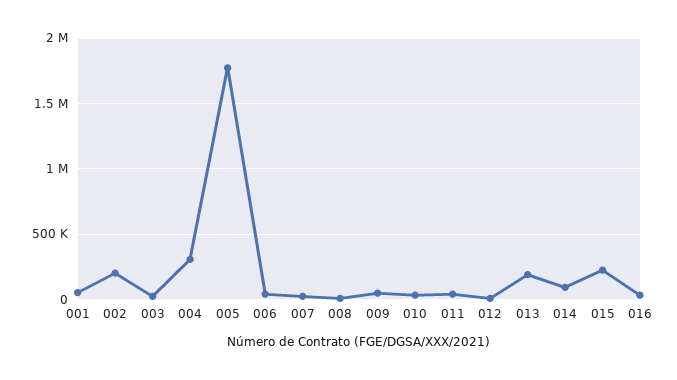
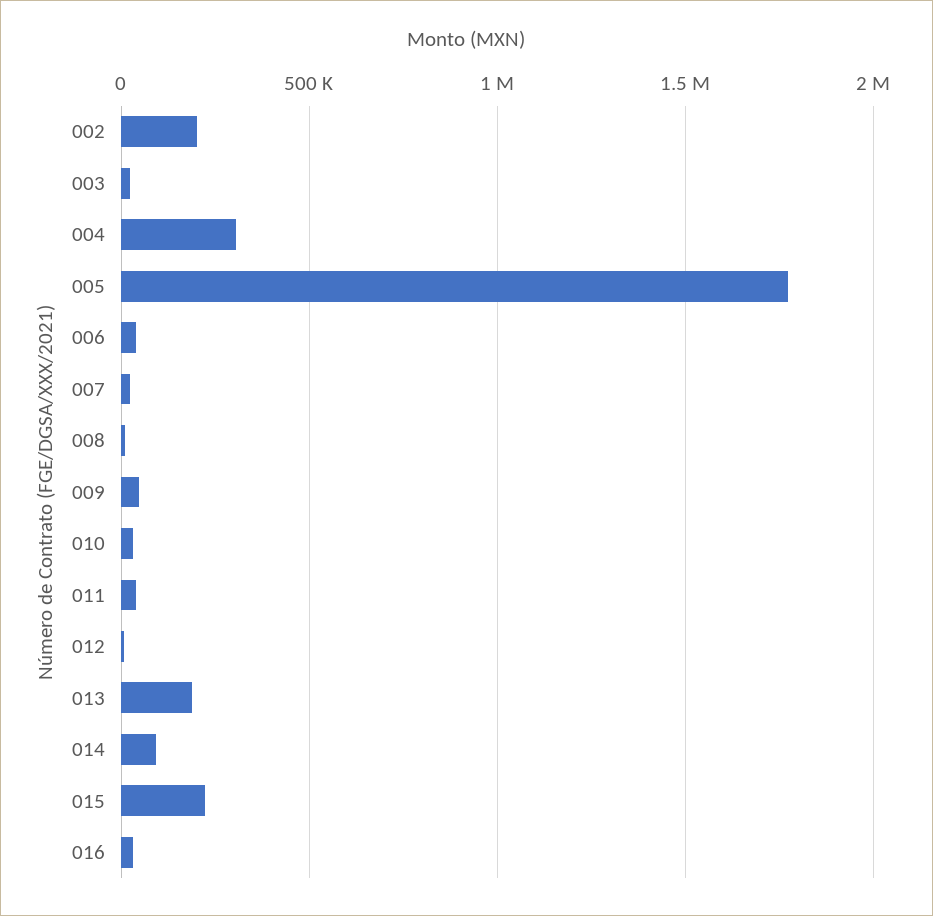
001: 50000 -> none

